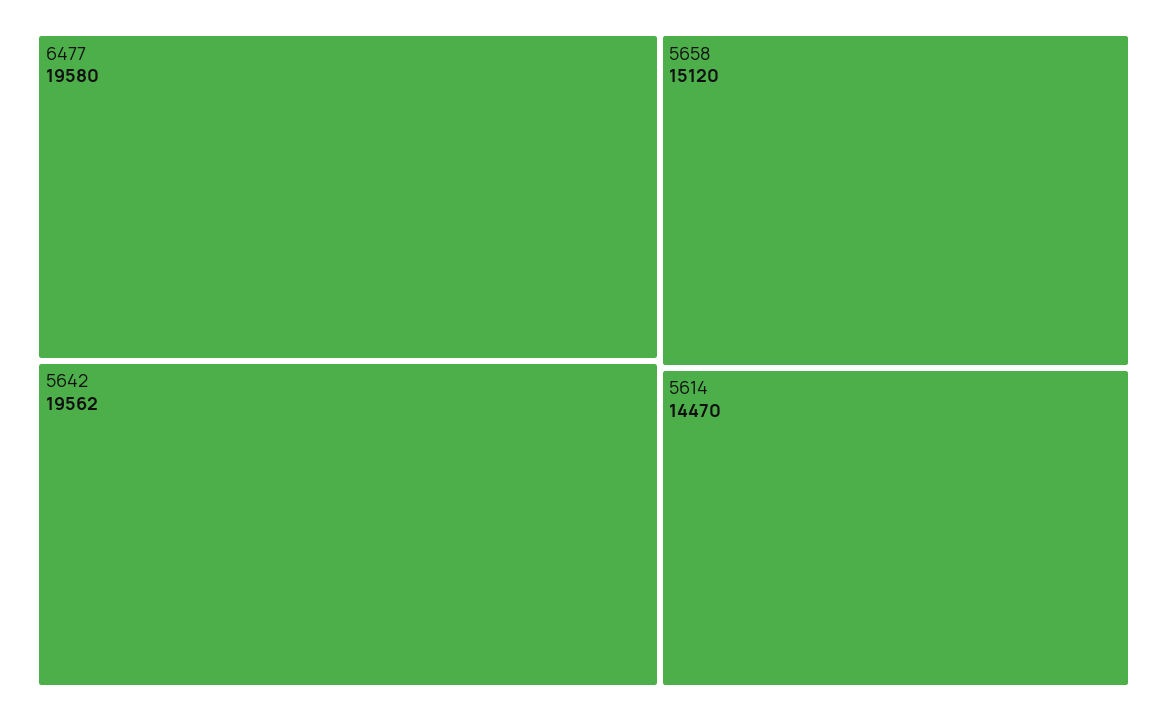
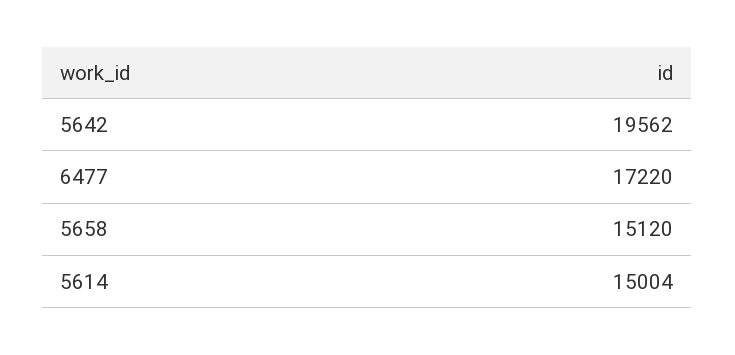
6477: 19580 -> 17220
5614: 14470 -> 15004

